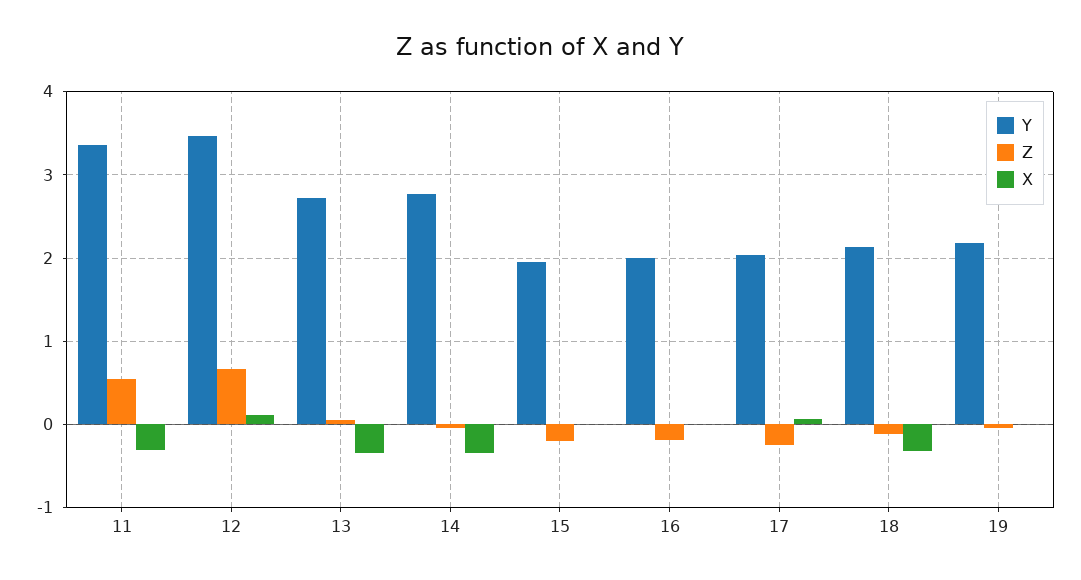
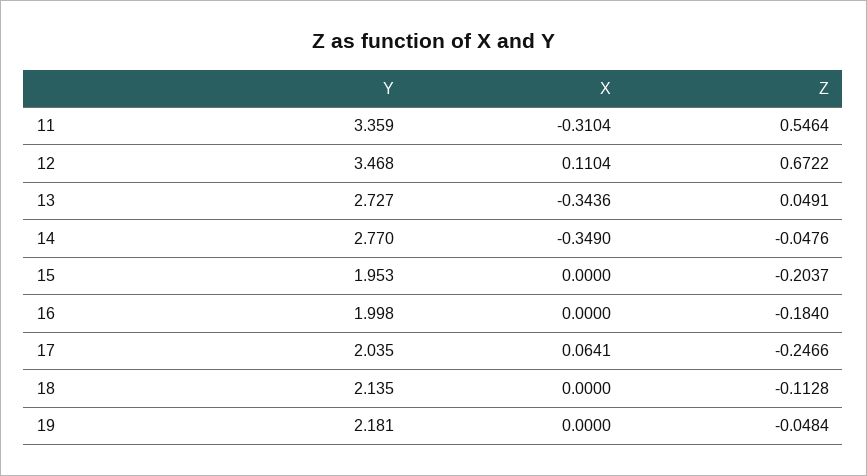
X, 18: -0.3 -> 0

